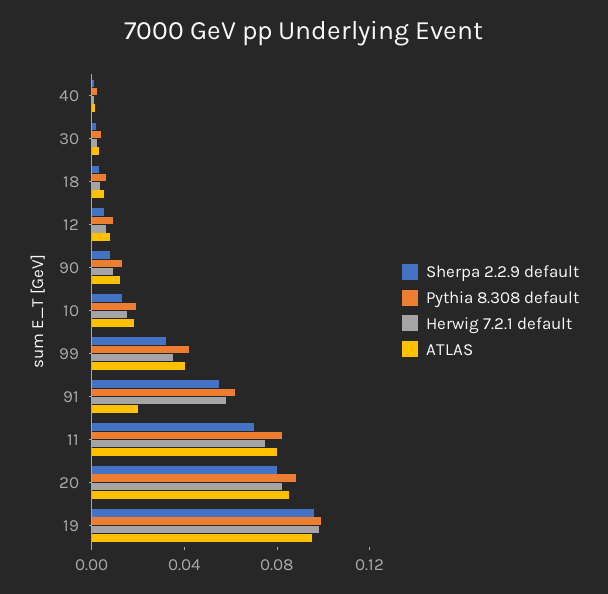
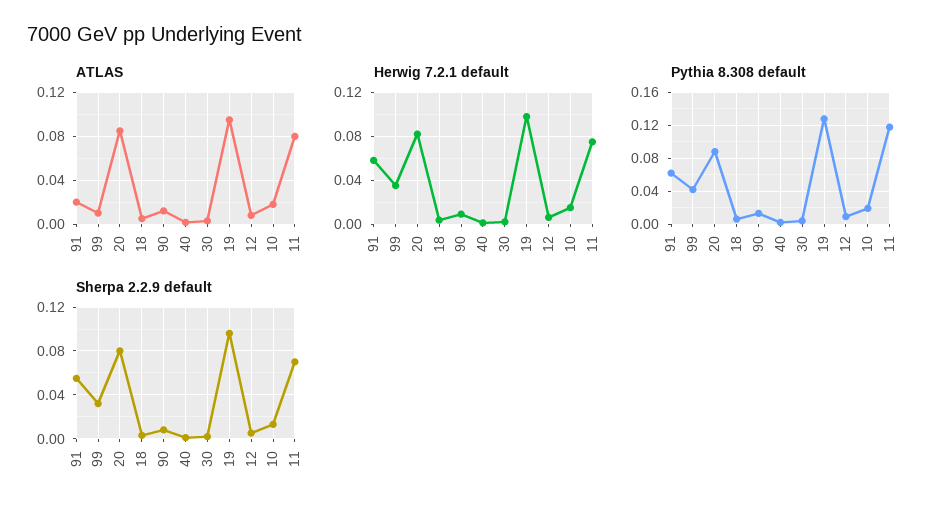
ATLAS, 99: 0.04 -> 0.01
Pythia 8.308 default, 11: 0.08 -> 0.12
Pythia 8.308 default, 19: 0.1 -> 0.13

